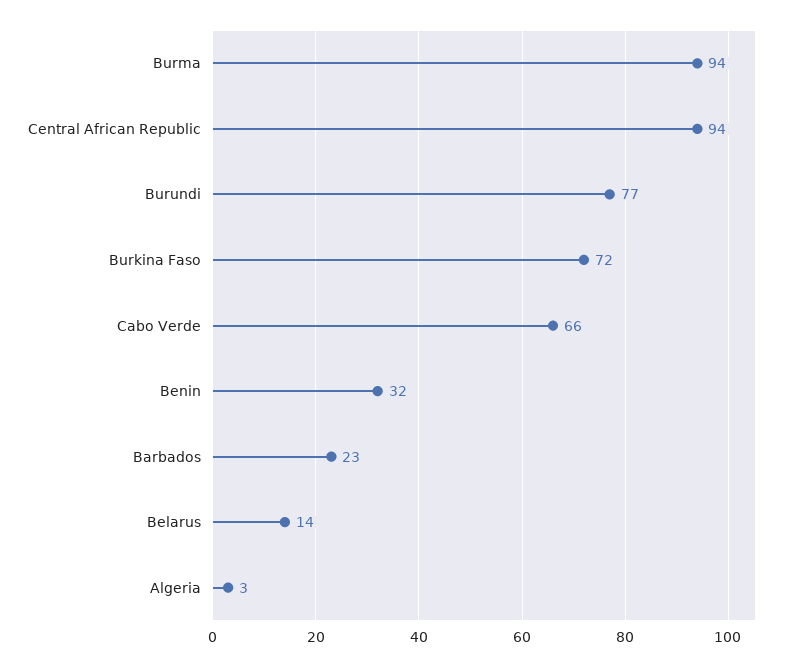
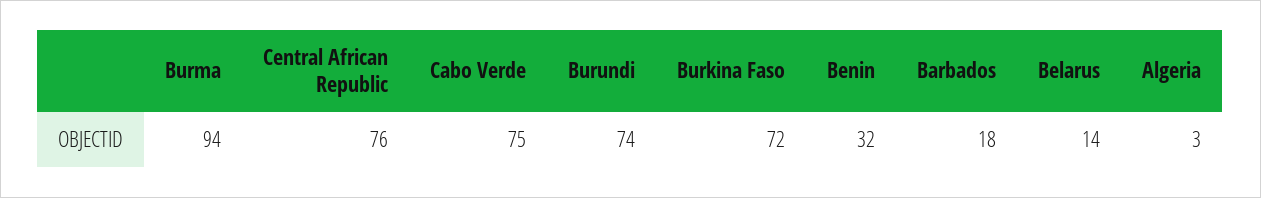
Central African Republic: 94 -> 76
Burundi: 77 -> 74
Cabo Verde: 66 -> 75
Barbados: 23 -> 18

